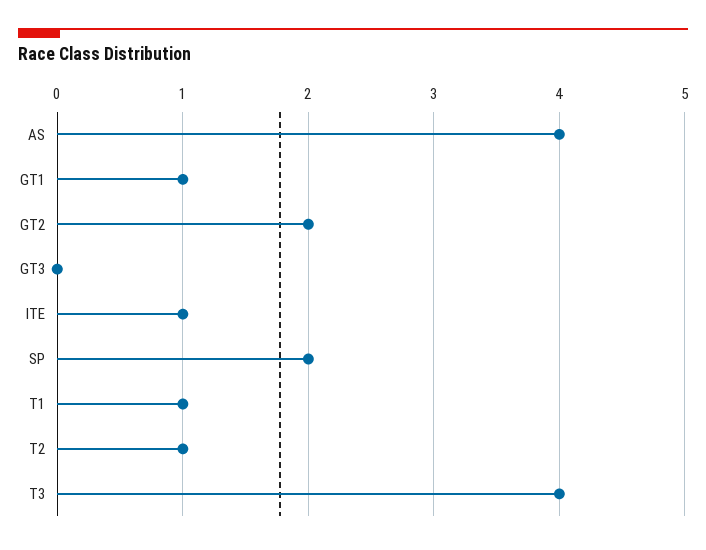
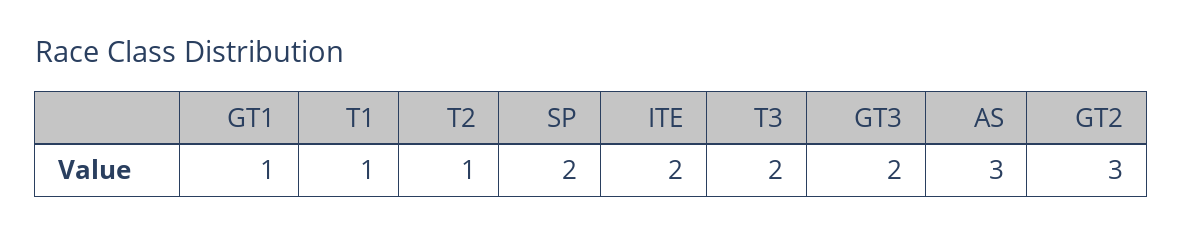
AS: 4 -> 3
GT2: 2 -> 3
GT3: 0 -> 2
ITE: 1 -> 2
T3: 4 -> 2

